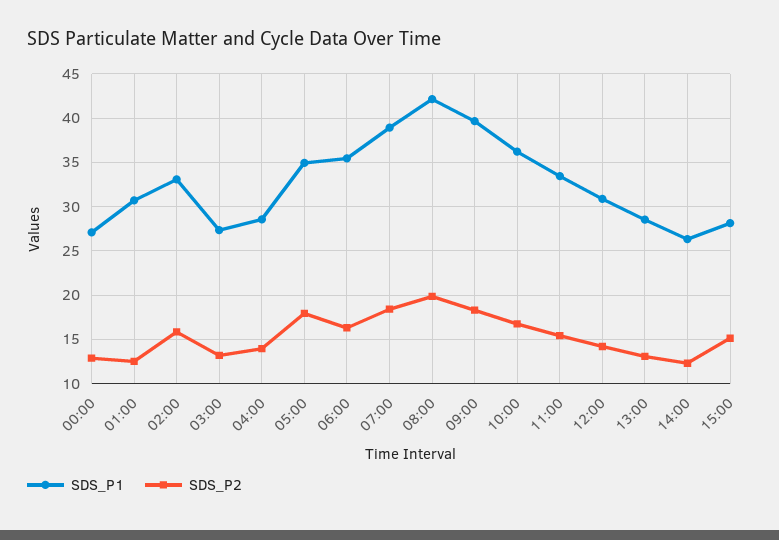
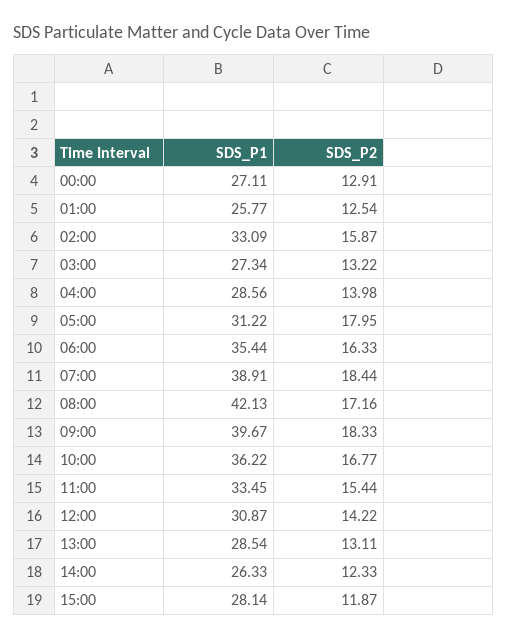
SDS_P1, 01:00: 31 -> 25.77
SDS_P1, 05:00: 35 -> 31.22
SDS_P2, 08:00: 20 -> 17.16
SDS_P2, 15:00: 15 -> 11.87

